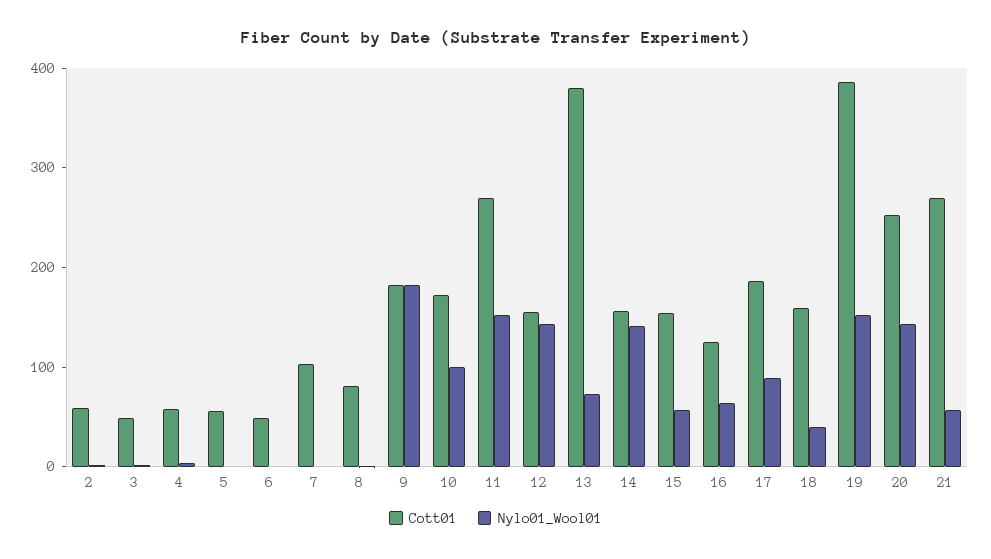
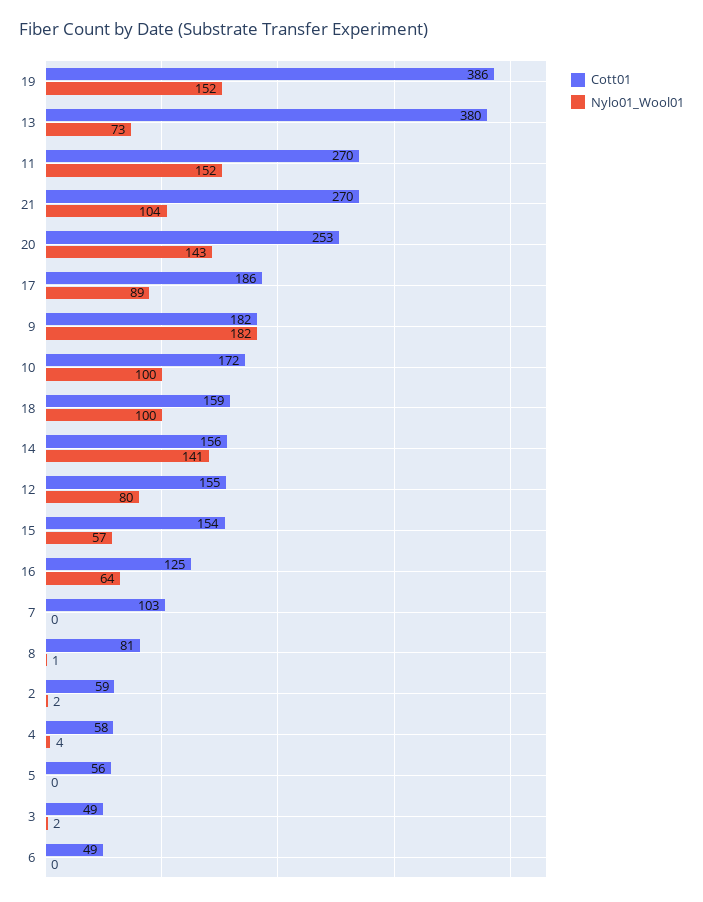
Nylo01_Wool01, 12: 140 -> 80
Nylo01_Wool01, 18: 40 -> 100
Nylo01_Wool01, 21: 60 -> 104

